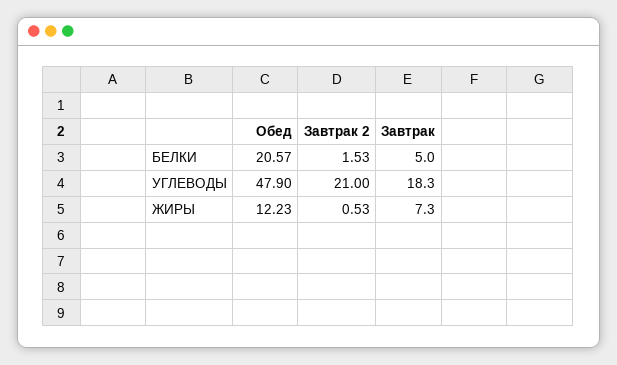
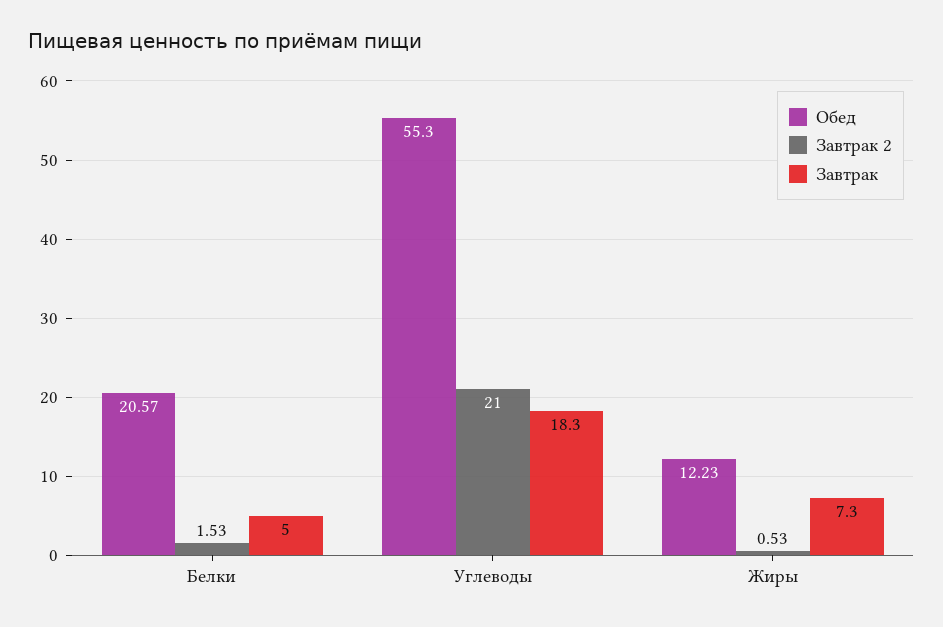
Обед, УГЛЕВОДЫ: 47.9 -> 55.3

